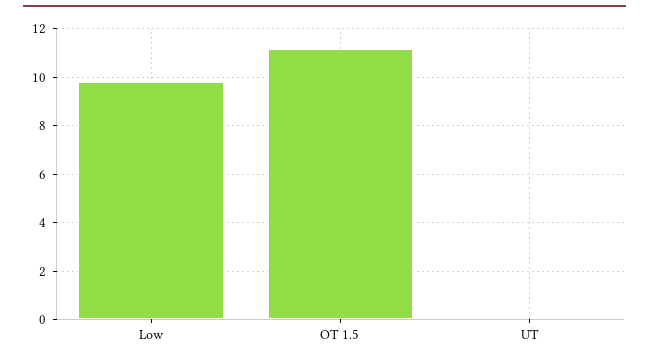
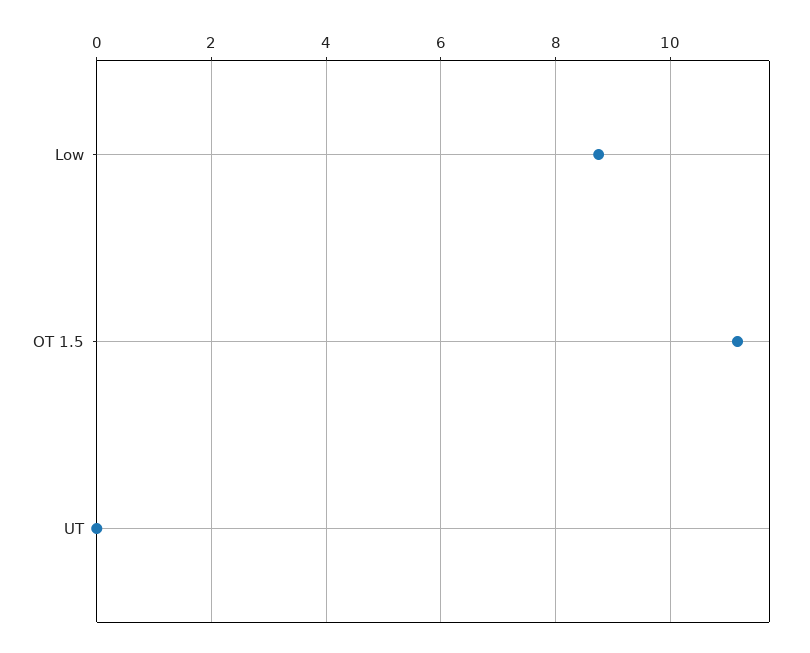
Low: 9.75 -> 8.8

